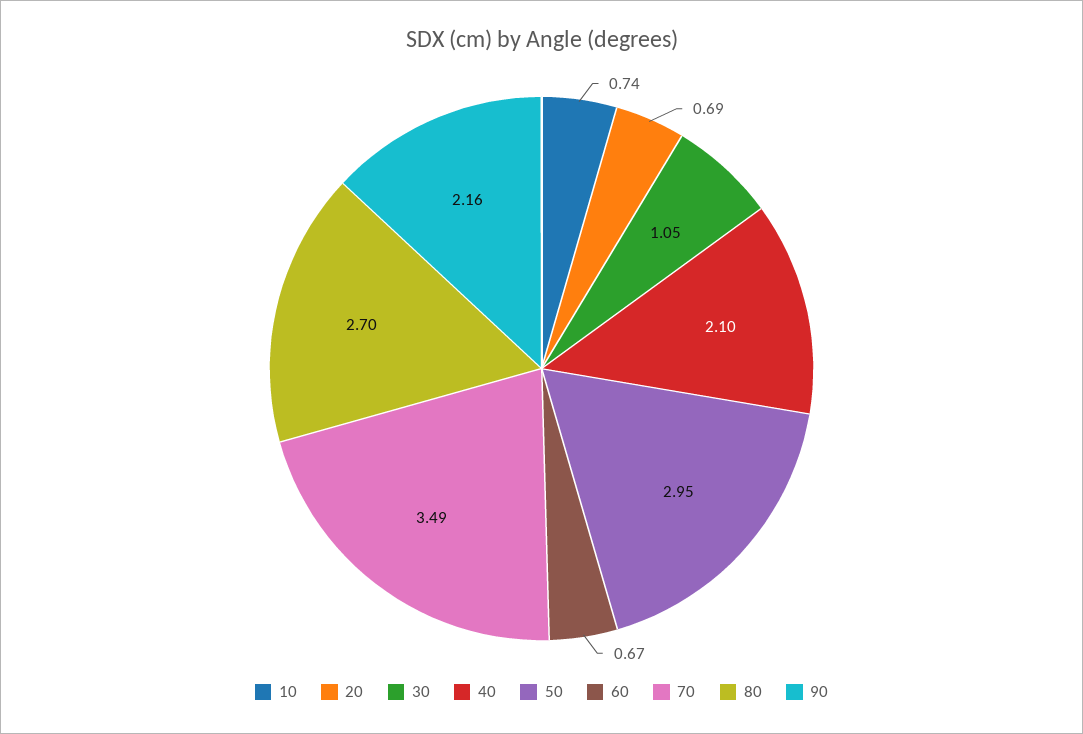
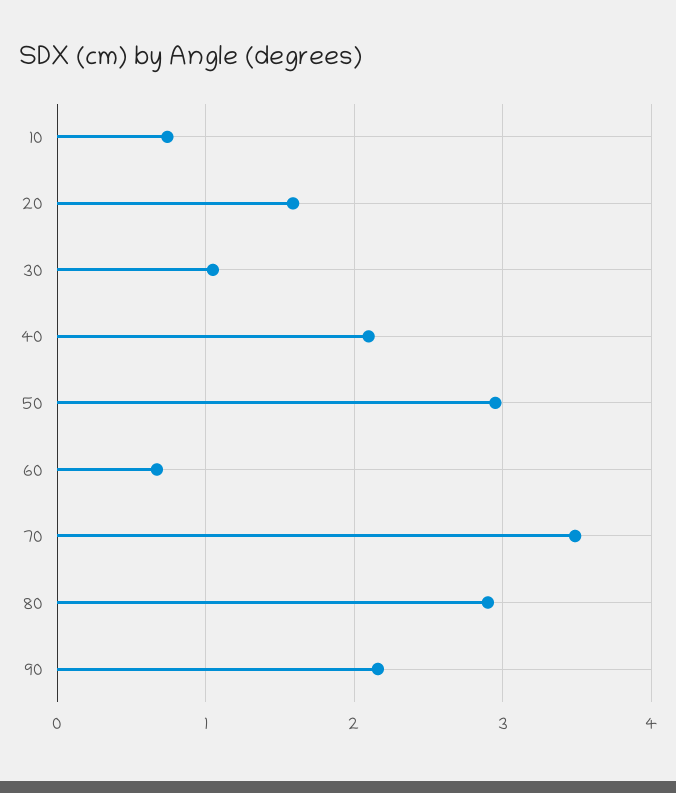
20: 0.69 -> 1.6
80: 2.7 -> 2.9

